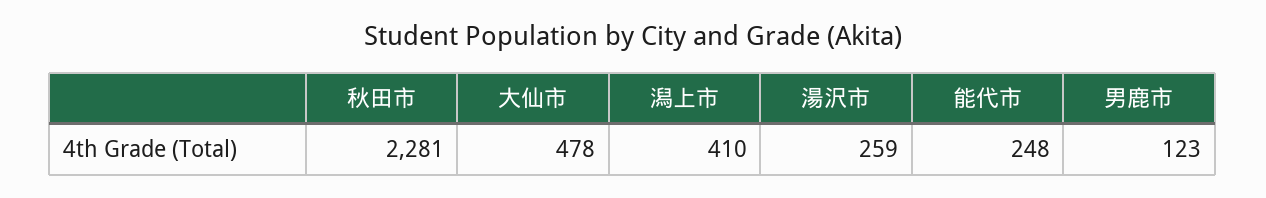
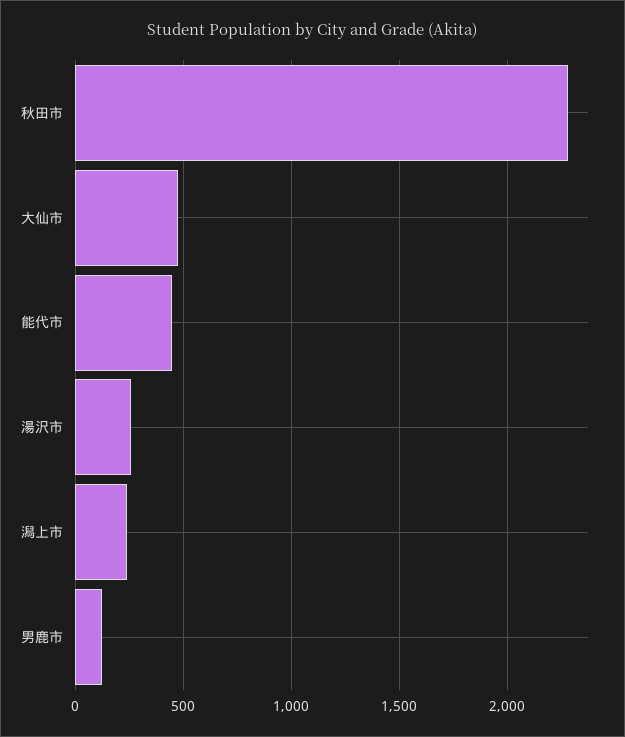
潟上市: 410 -> 250
能代市: 248 -> 450

